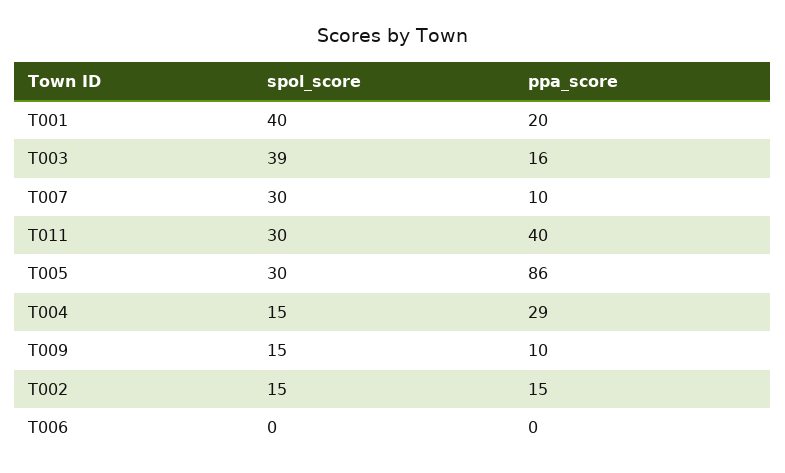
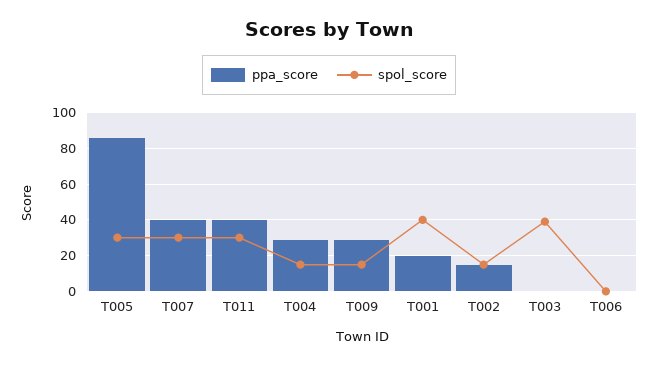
ppa_score, T003: 16 -> 0
ppa_score, T007: 10 -> 40
ppa_score, T009: 10 -> 30

